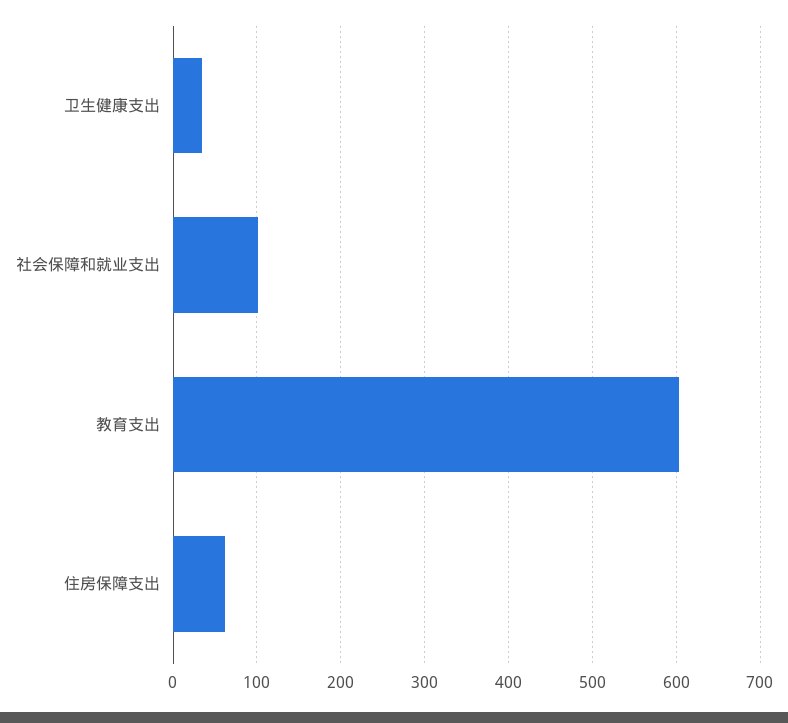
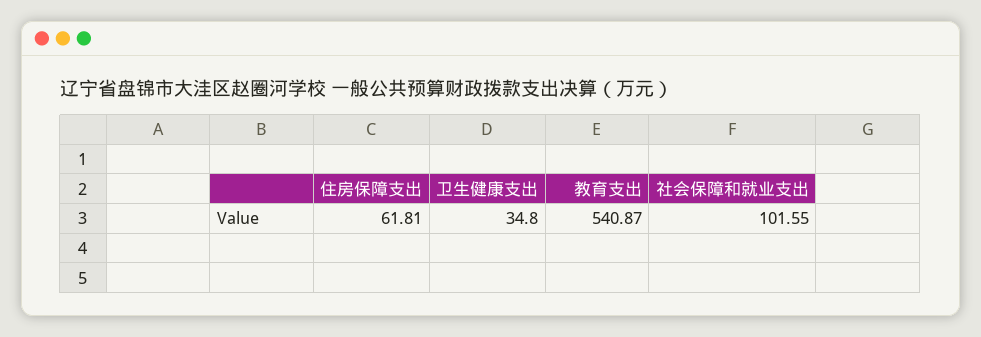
教育支出: 600 -> 540.87

